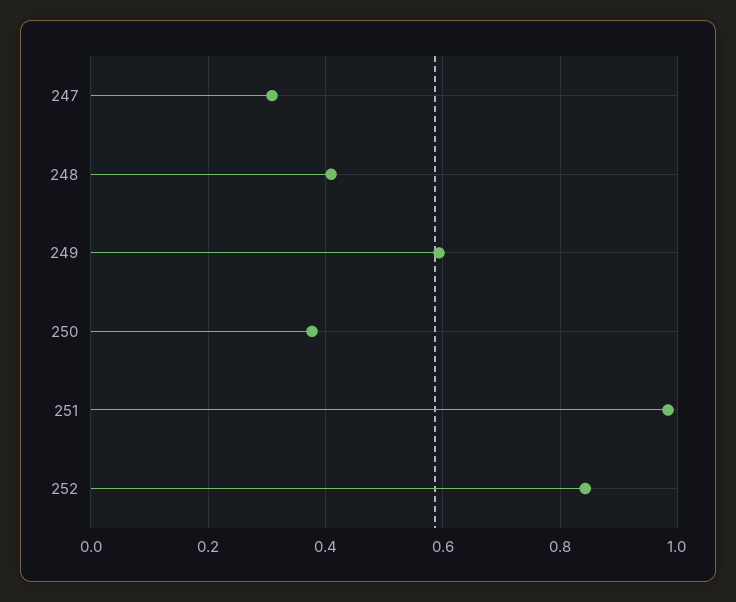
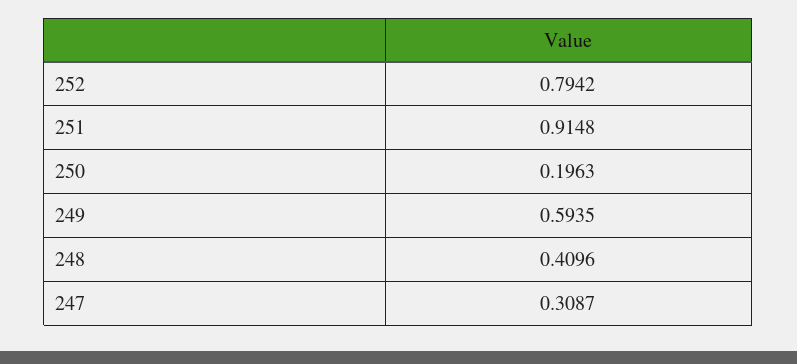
250: 0.38 -> 0.1963
251: 0.98 -> 0.9148
252: 0.84 -> 0.7942

